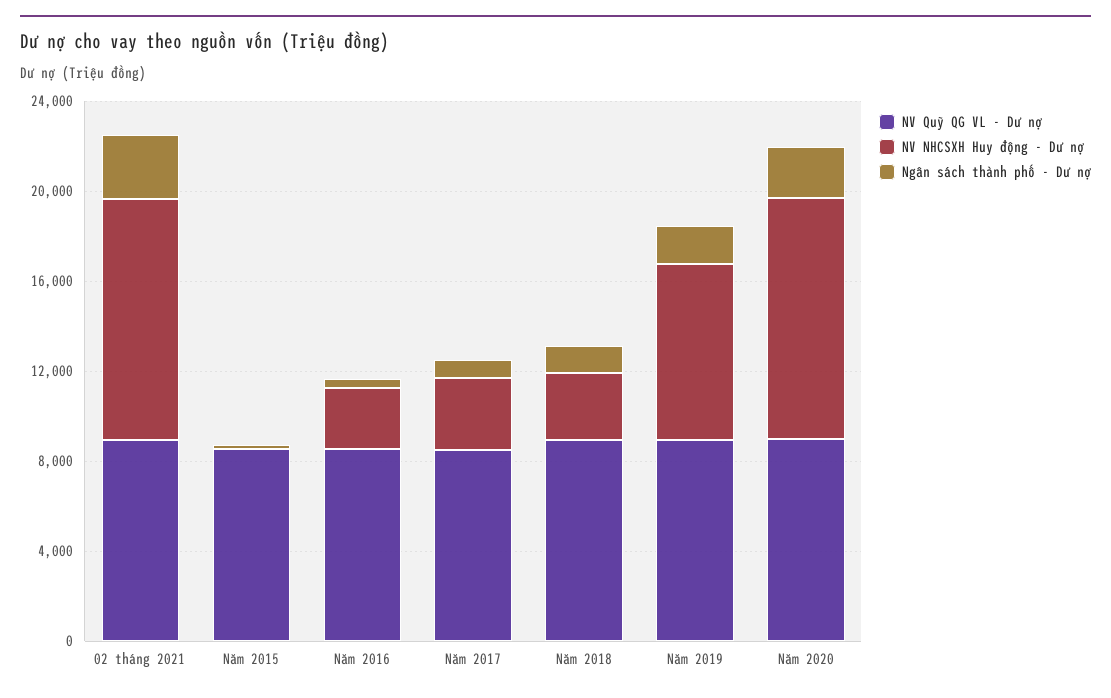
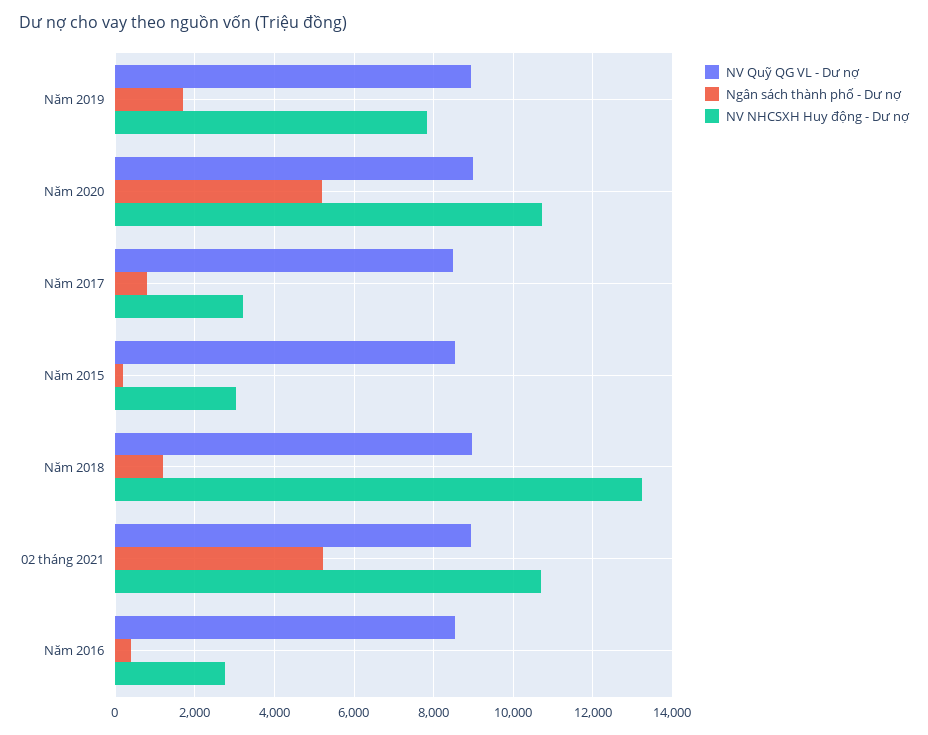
Ngân sách thành phố - Dư nợ, 02 tháng 2021: 3000 -> 5200
NV NHCSXH Huy động - Dư nợ, Năm 2015: 0 -> 3000
NV NHCSXH Huy động - Dư nợ, Năm 2018: 3000 -> 13200
Ngân sách thành phố - Dư nợ, Năm 2020: 2000 -> 5200

